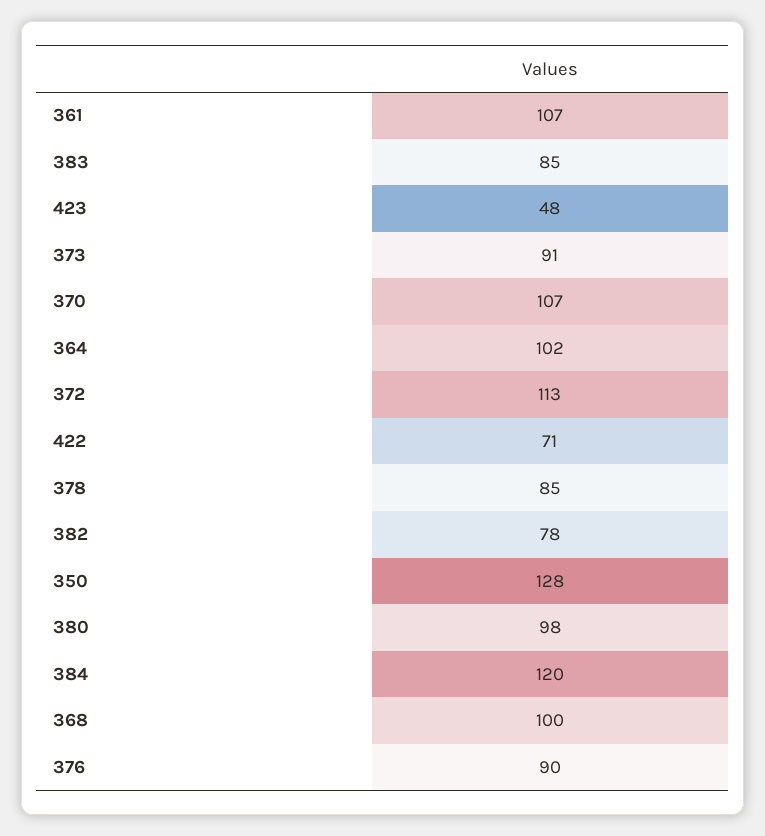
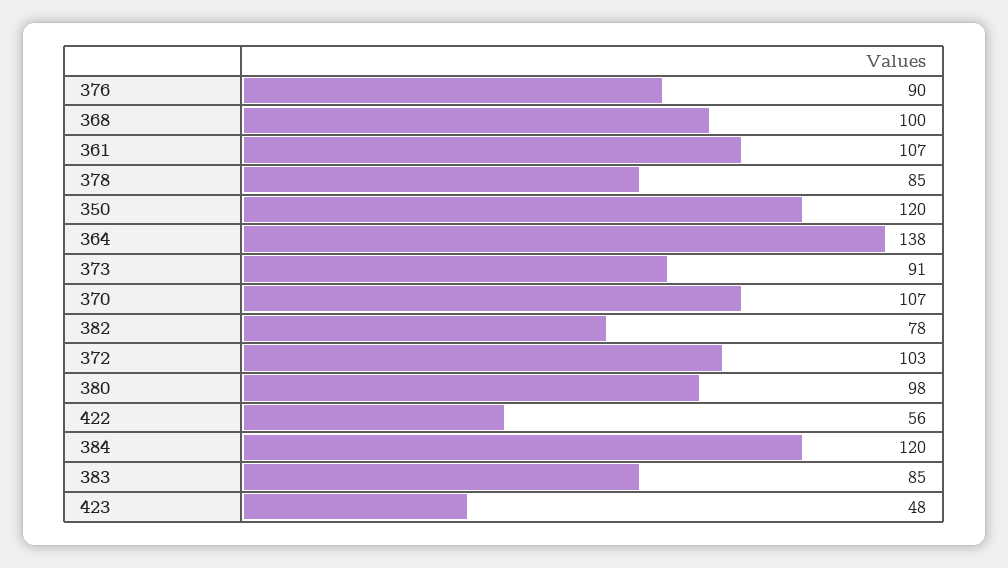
364: 102 -> 138
372: 113 -> 103
422: 71 -> 56
350: 128 -> 120

